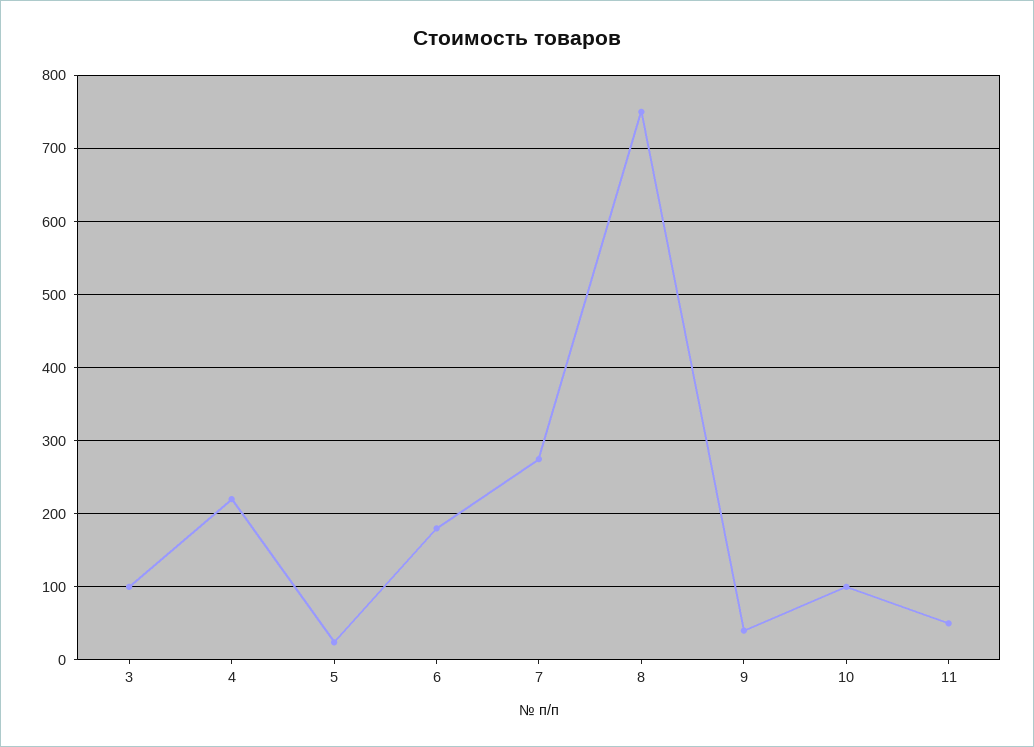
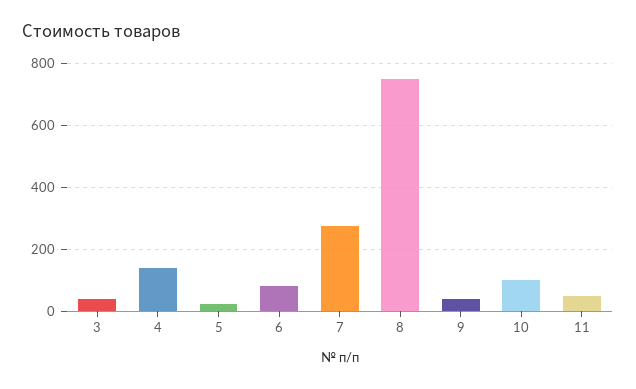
3: 100 -> 40
4: 220 -> 140
6: 180 -> 80

